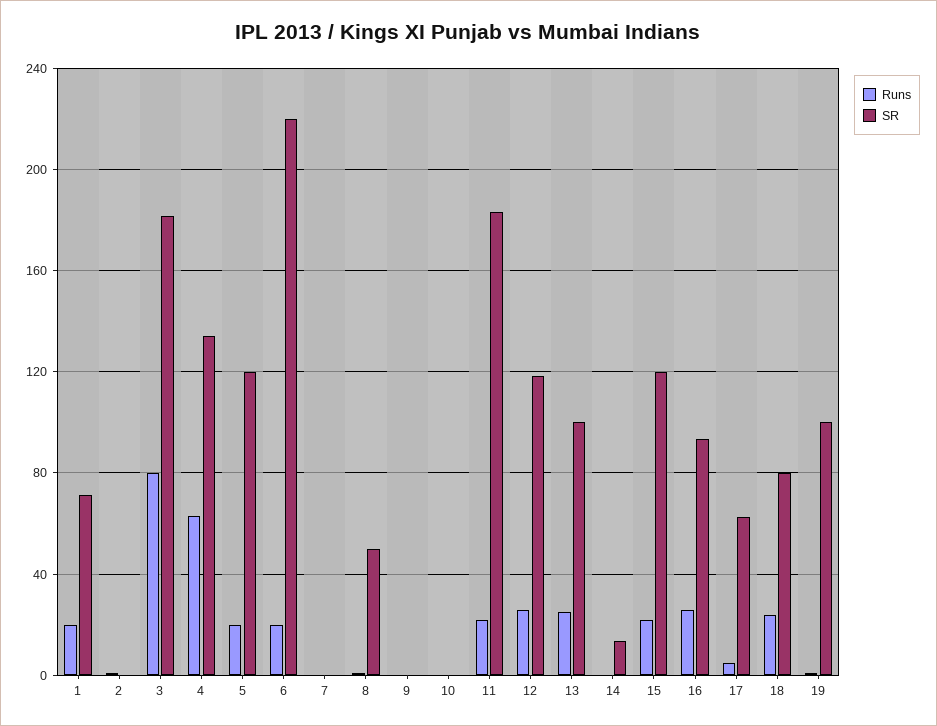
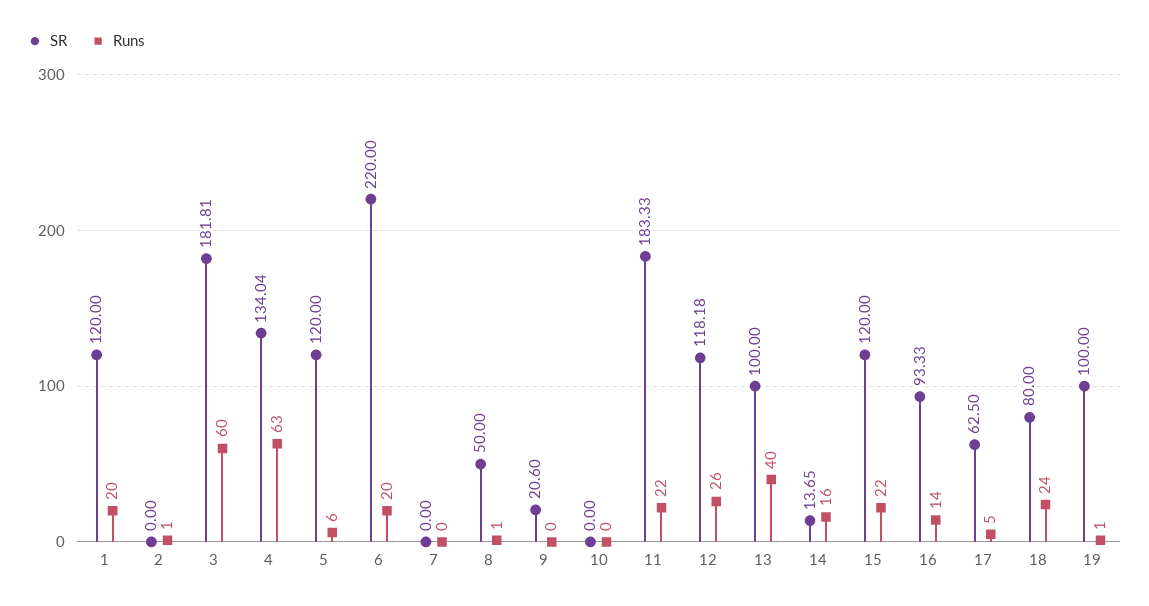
SR, 1: 70 -> 120
Runs, 3: 80 -> 60
Runs, 5: 20 -> 6
SR, 9: 0 -> 20.6
Runs, 13: 25 -> 40
Runs, 14: 0 -> 16
Runs, 16: 25 -> 14

